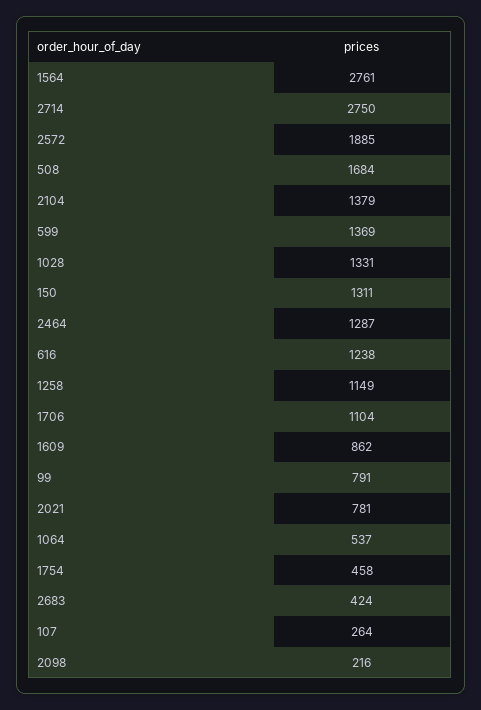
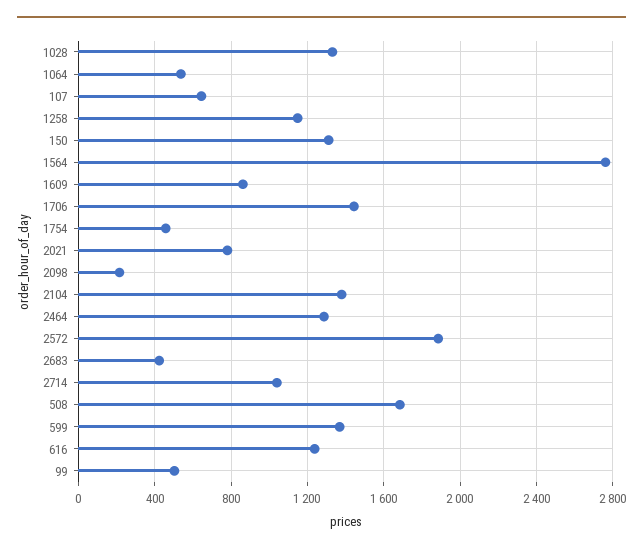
2714: 2750 -> 1050
1706: 1104 -> 1450
99: 791 -> 500
107: 264 -> 650

